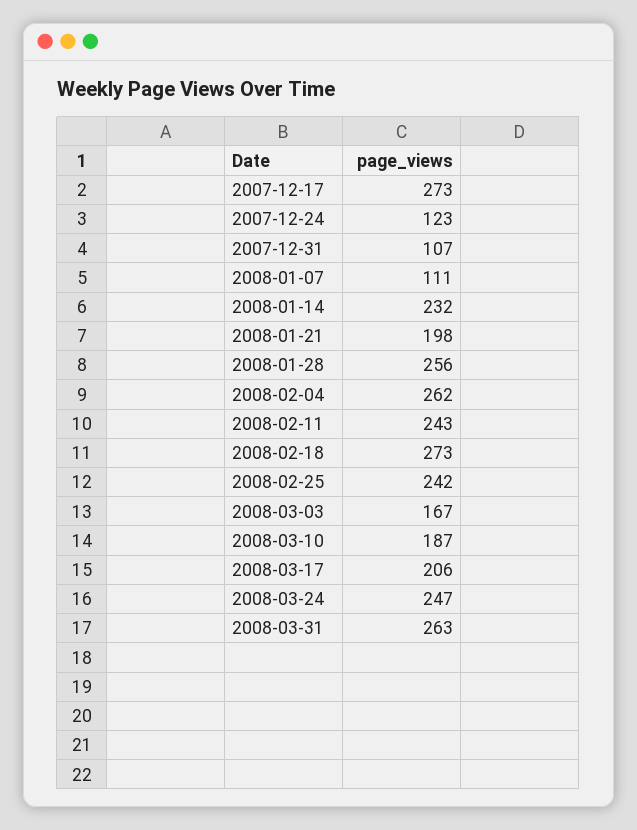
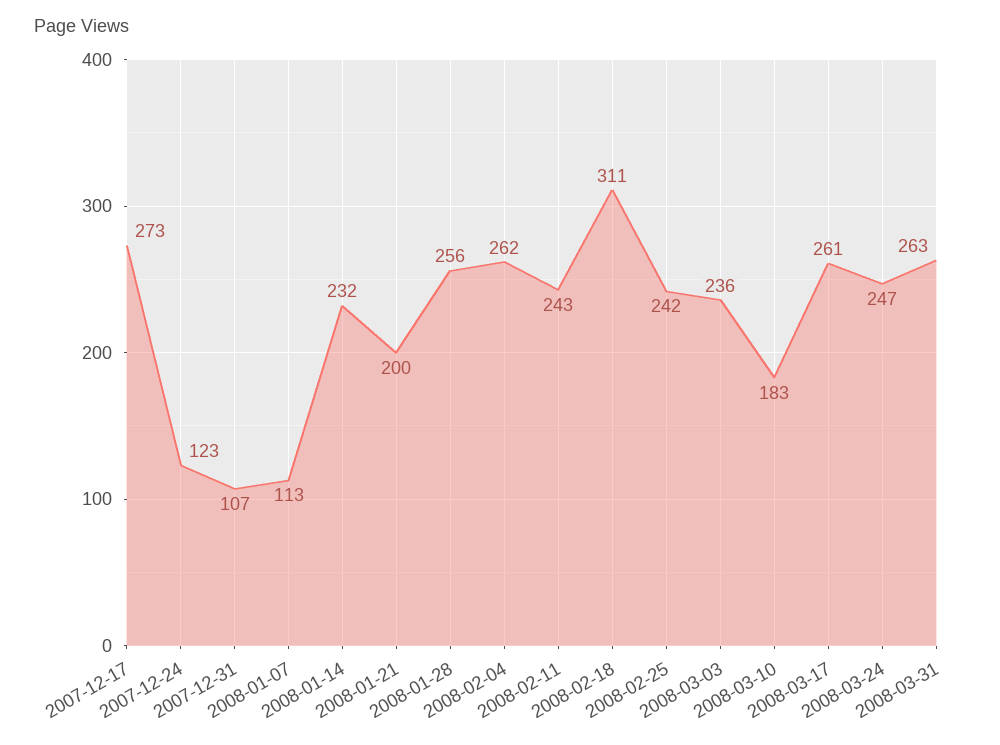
2008-01-07: 111 -> 113
2008-01-21: 198 -> 200
2008-02-18: 273 -> 311
2008-03-03: 167 -> 236
2008-03-10: 187 -> 183
2008-03-17: 206 -> 261

